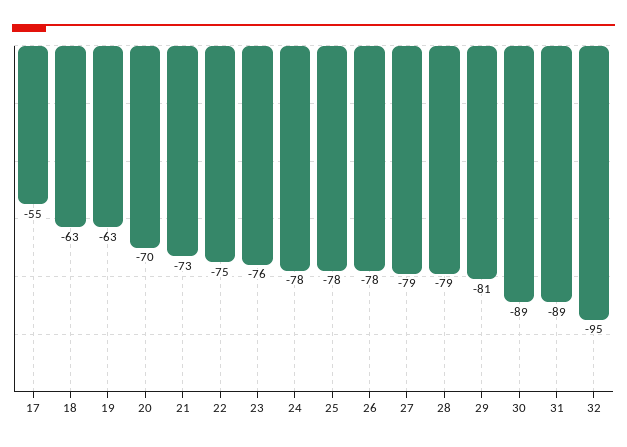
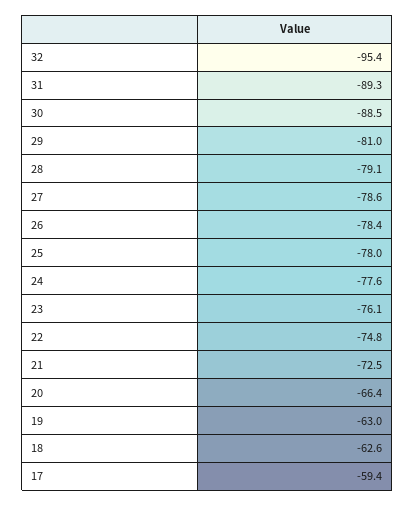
17: -55 -> -59.4
20: -70 -> -66.4

